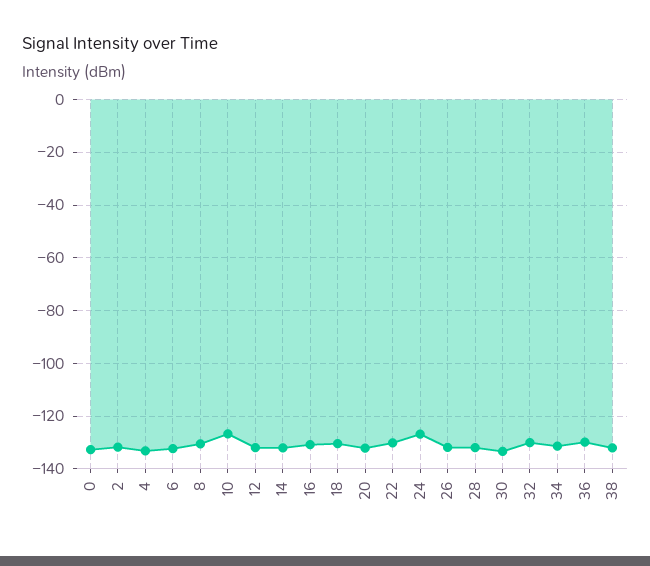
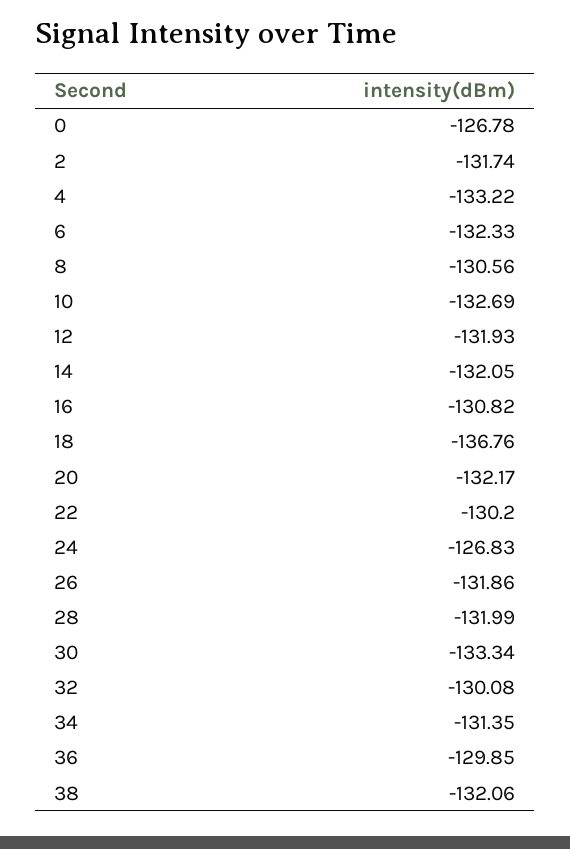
0: -132.5 -> -126.78
10: -127.5 -> -132.69
18: -130 -> -136.76

